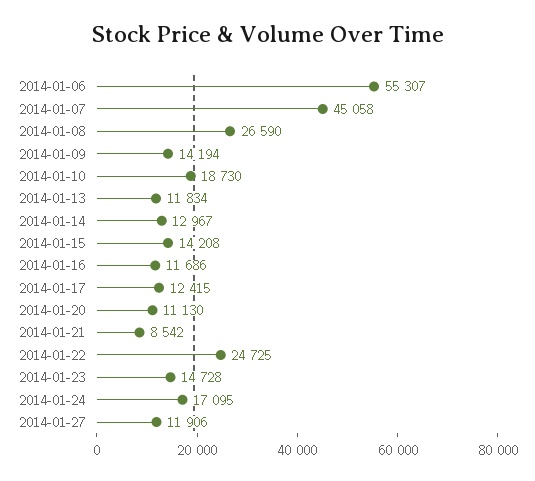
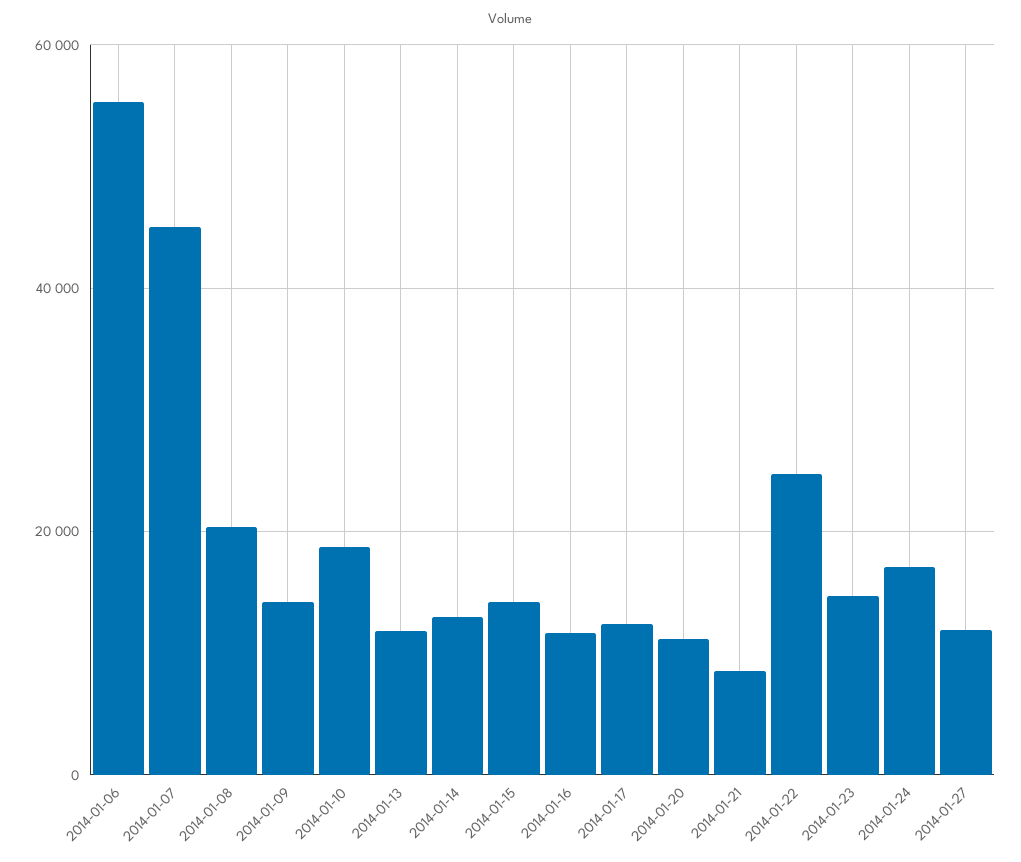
2014-01-08: 26590 -> 20000

